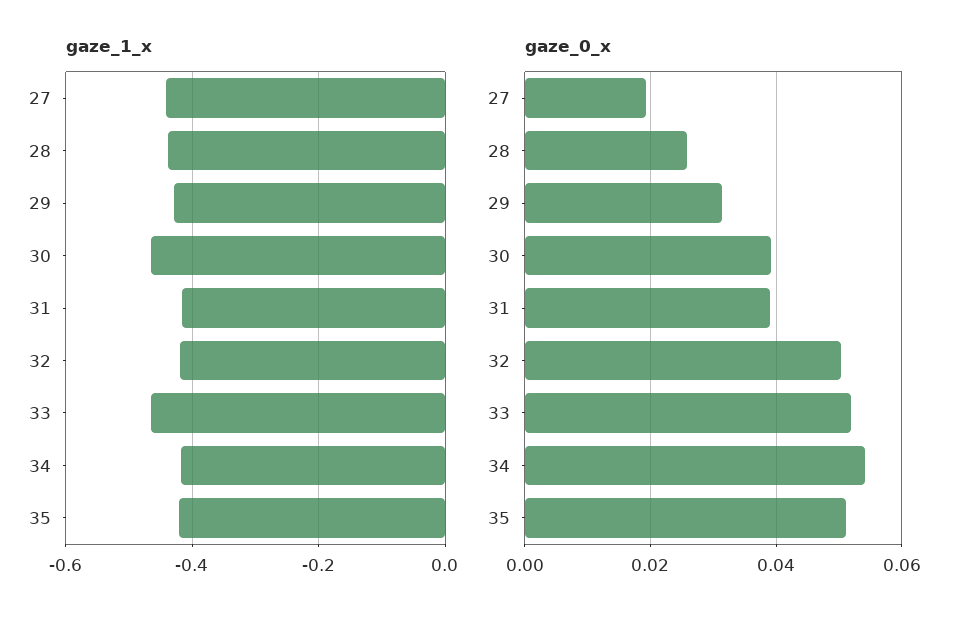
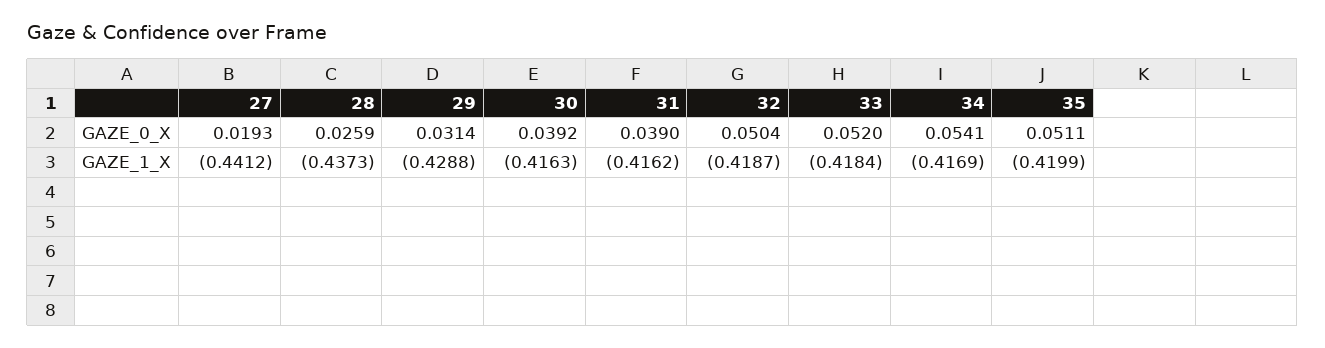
gaze_1_x, 30: -0.46 -> -0.4163
gaze_1_x, 33: -0.46 -> -0.4184

